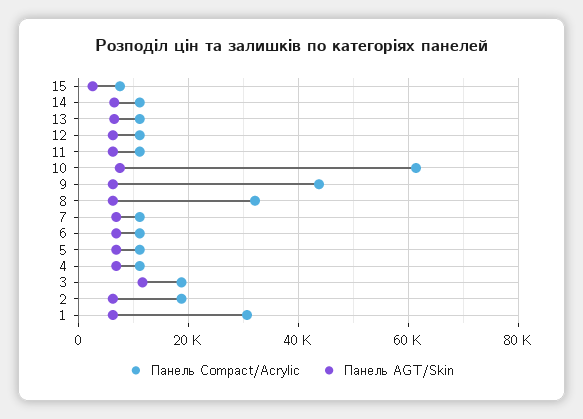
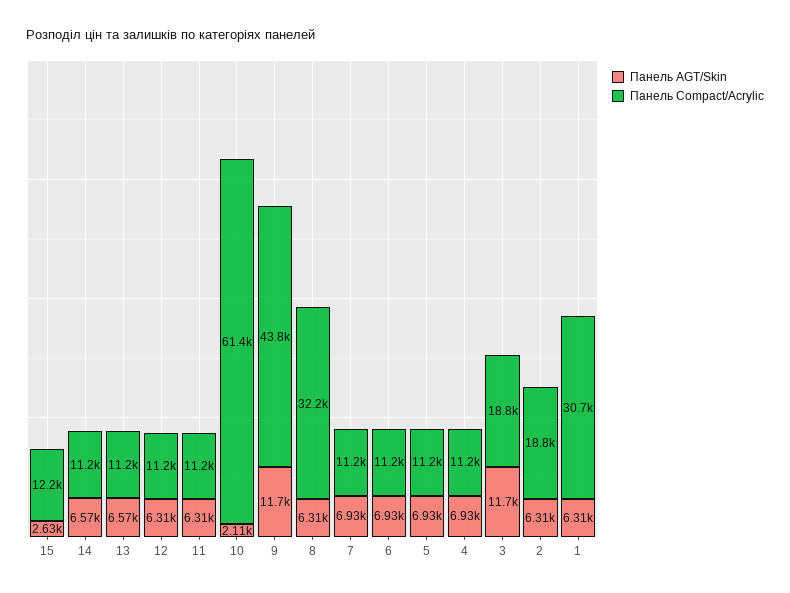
Панель Compact/Acrylic, 15: 8000 -> 12200
Панель AGT/Skin, 10: 8000 -> 2110
Панель AGT/Skin, 9: 6000 -> 11700

